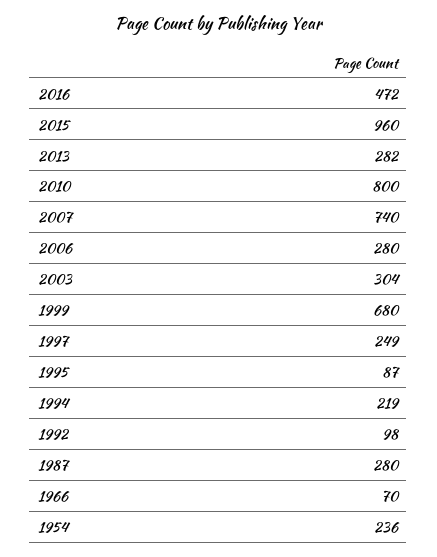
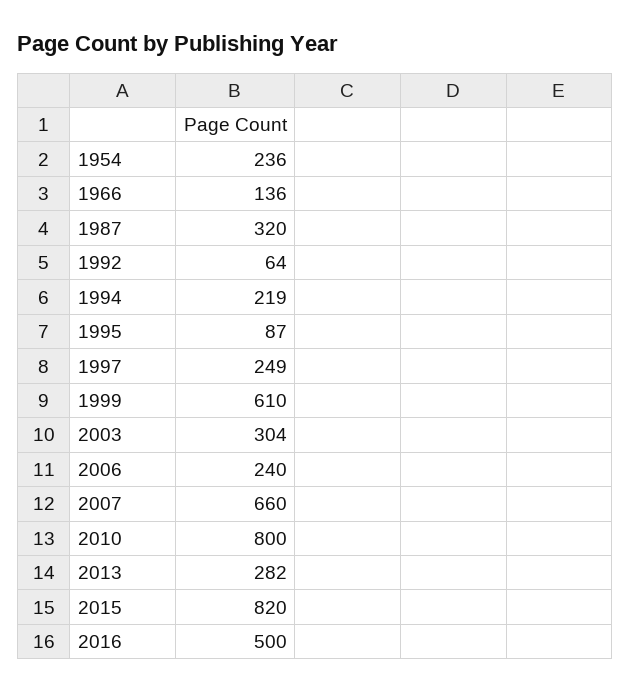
2016: 472 -> 500
2015: 960 -> 820
2007: 740 -> 660
2006: 280 -> 240
1999: 680 -> 610
1992: 98 -> 64
1987: 280 -> 320
1966: 70 -> 136

